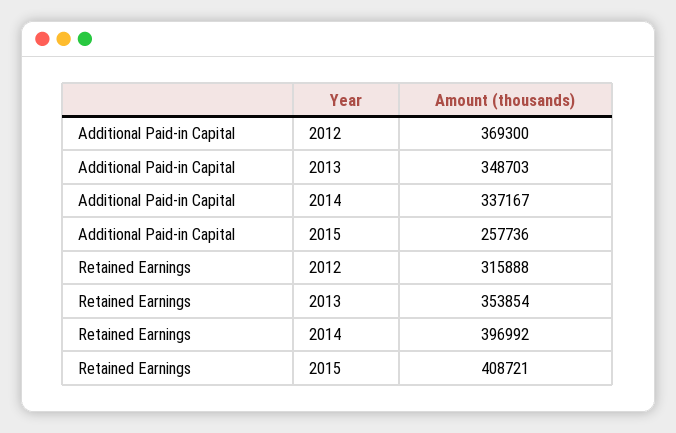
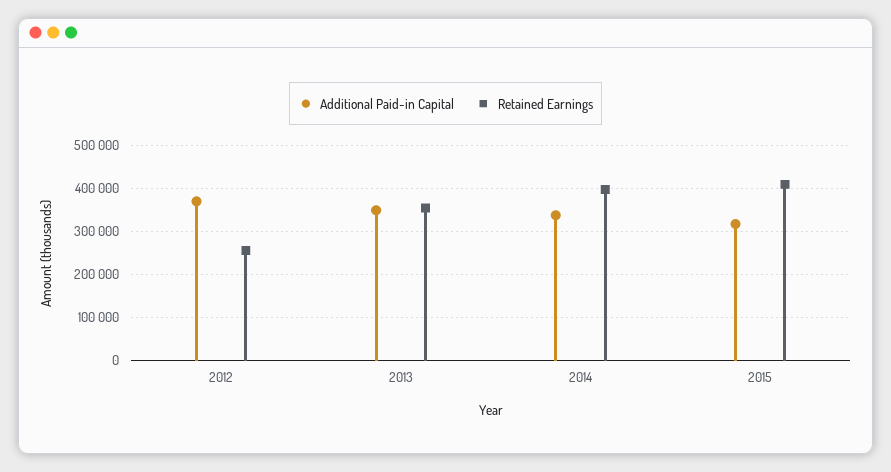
Additional Paid-in Capital, 2015: 257736 -> 320000
Retained Earnings, 2012: 315888 -> 260000

